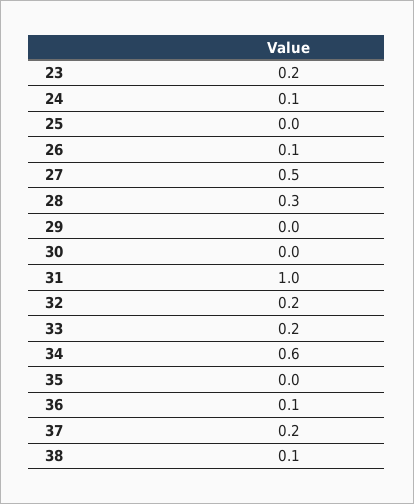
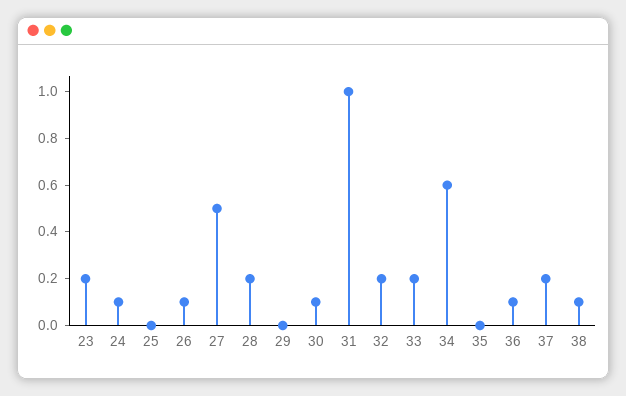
28: 0.3 -> 0.2
30: 0 -> 0.1

